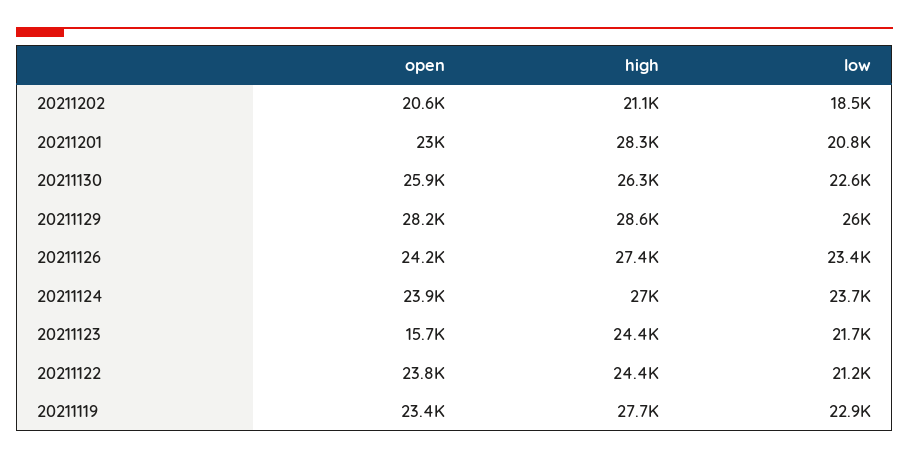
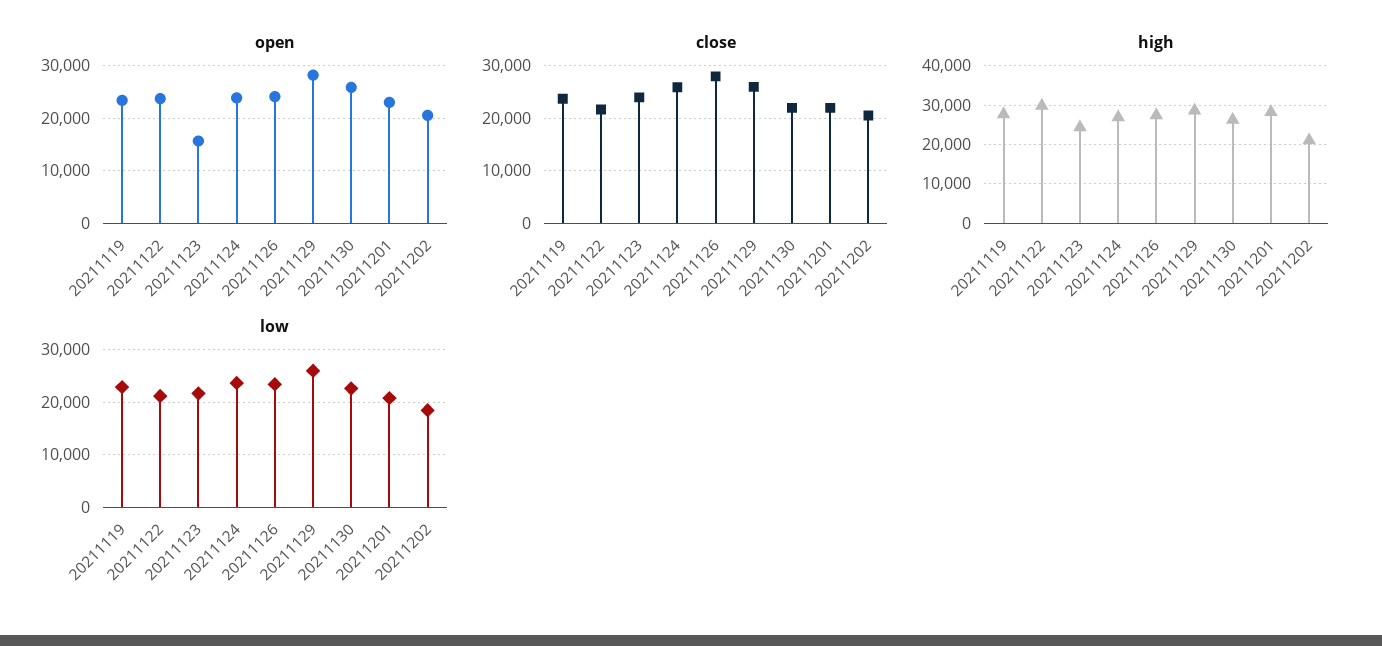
high, 20211122: 24400 -> 30000
close, 20211119: none -> 24000
close, 20211122: none -> 22000
close, 20211123: none -> 24000
close, 20211124: none -> 26000
close, 20211126: none -> 28000
close, 20211129: none -> 26000
close, 20211130: none -> 22000
close, 20211201: none -> 22000
close, 20211202: none -> 20000

